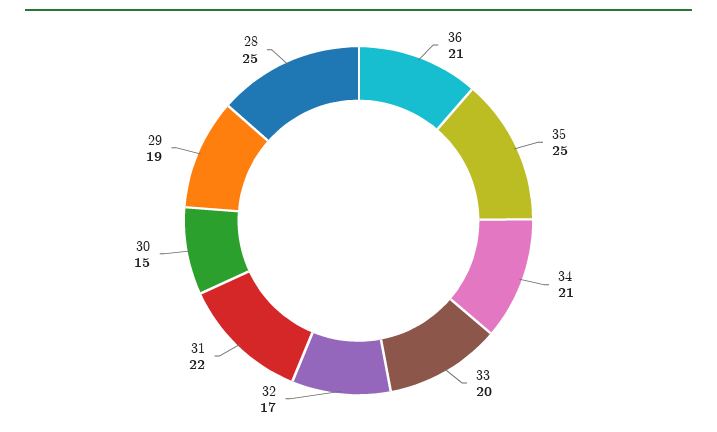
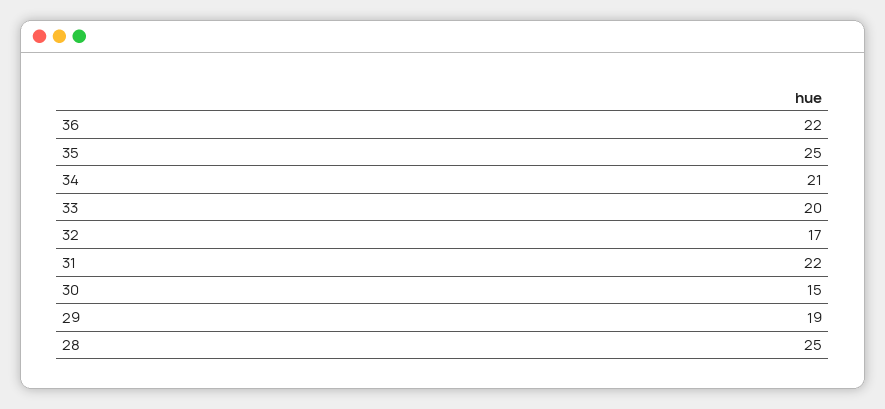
36: 21 -> 22

